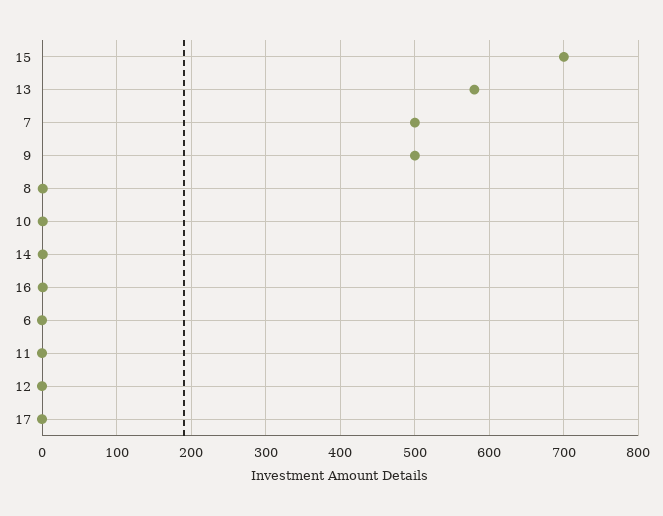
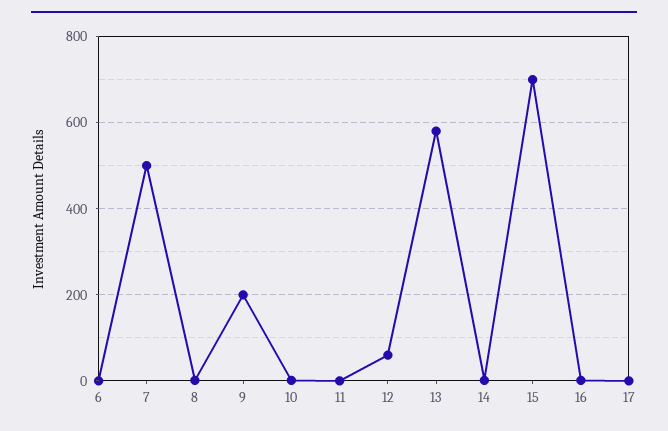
9: 500 -> 200
12: 0 -> 60

